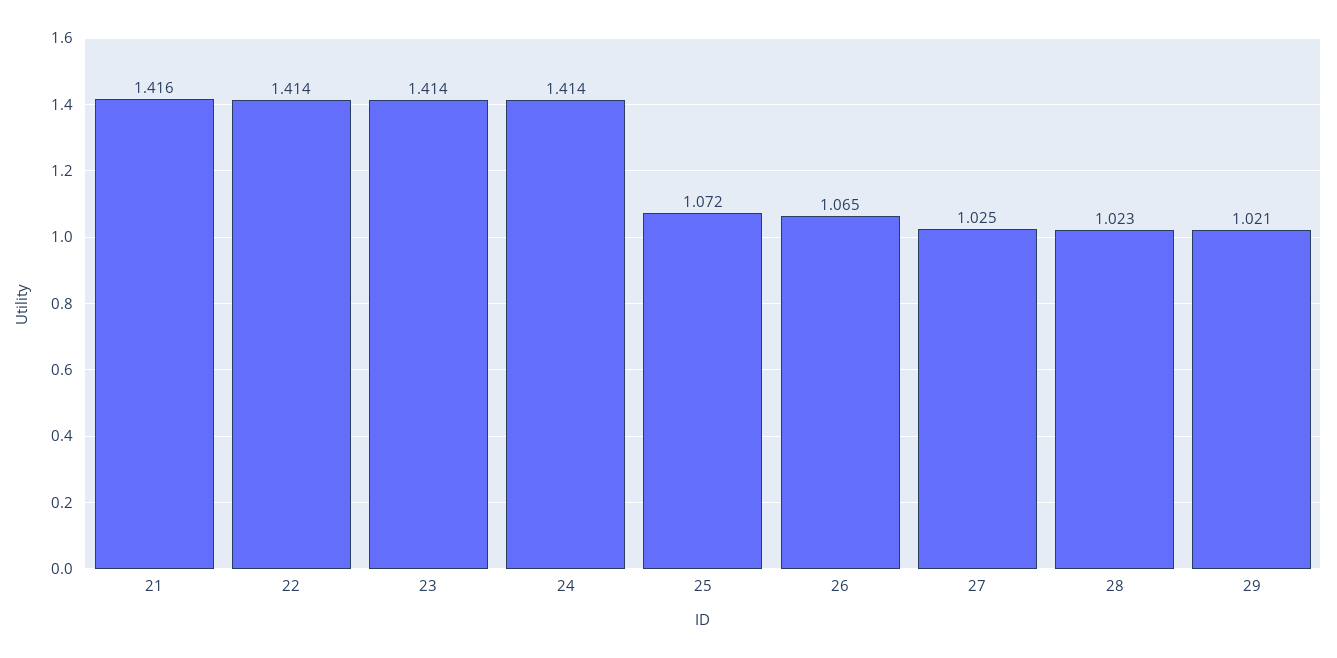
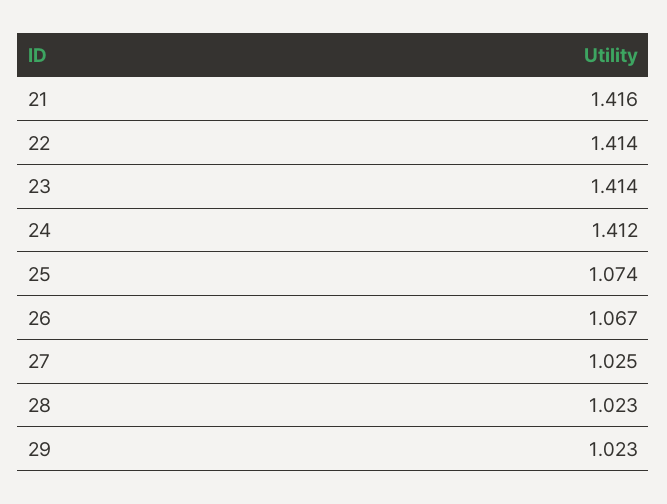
24: 1.414 -> 1.412
25: 1.072 -> 1.074
26: 1.065 -> 1.067
29: 1.021 -> 1.023

